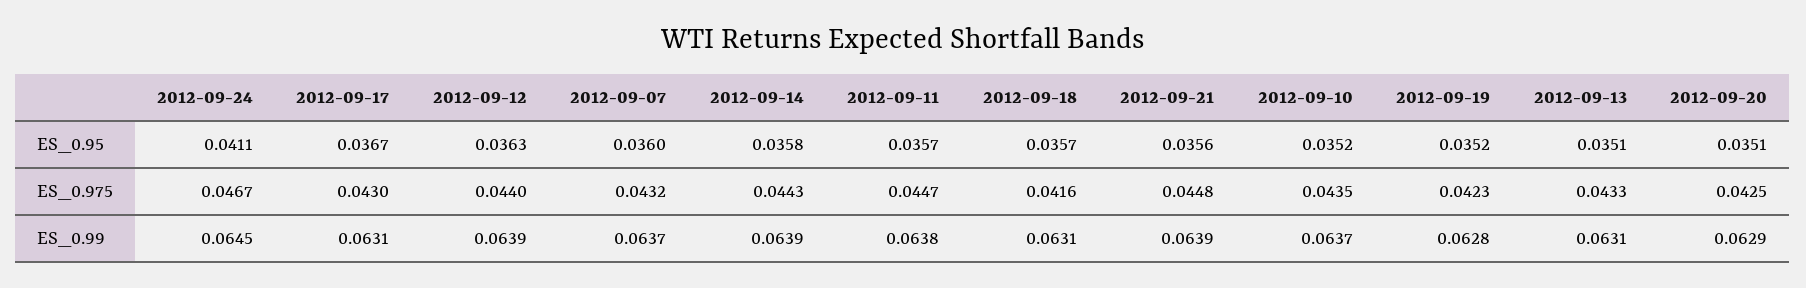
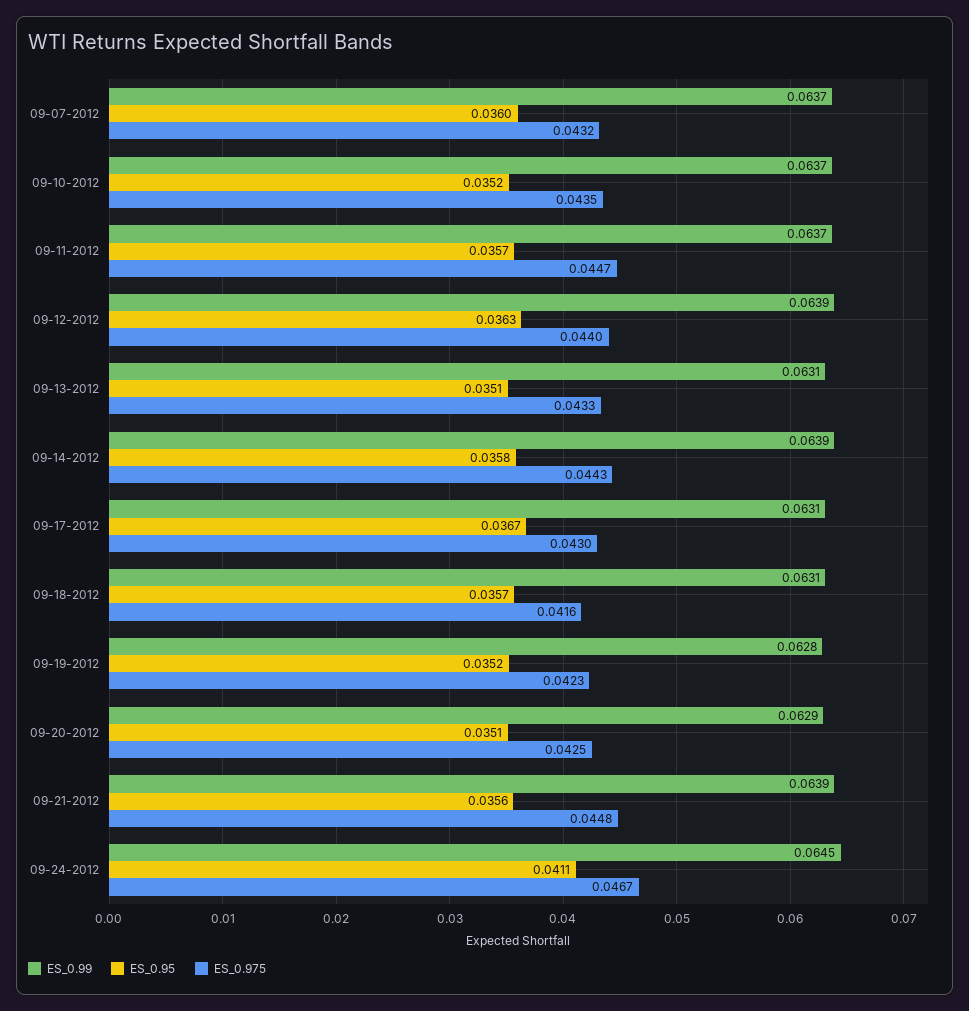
ES_0.99, 2012-09-11: 0.0638 -> 0.0637

